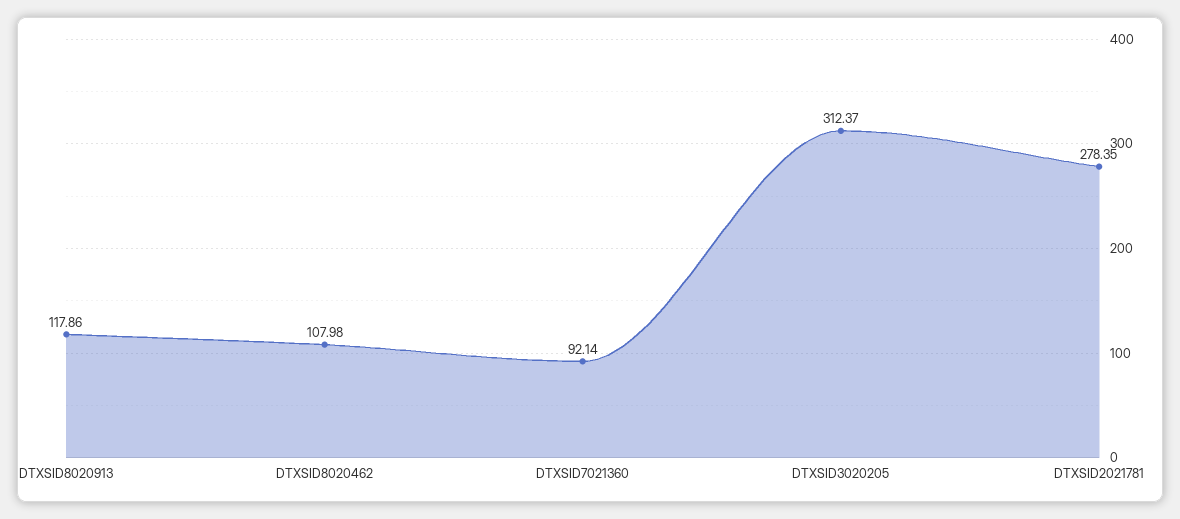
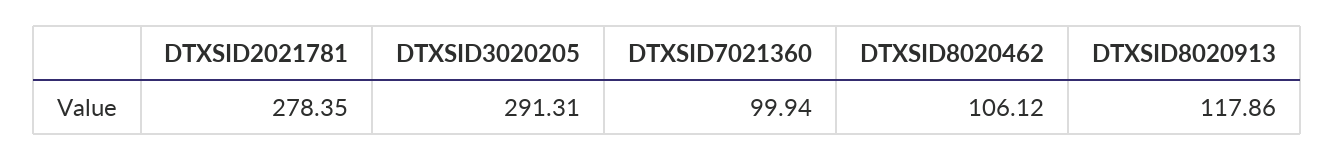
DTXSID8020462: 107.98 -> 106.12
DTXSID7021360: 92.14 -> 99.94
DTXSID3020205: 312.37 -> 291.31

